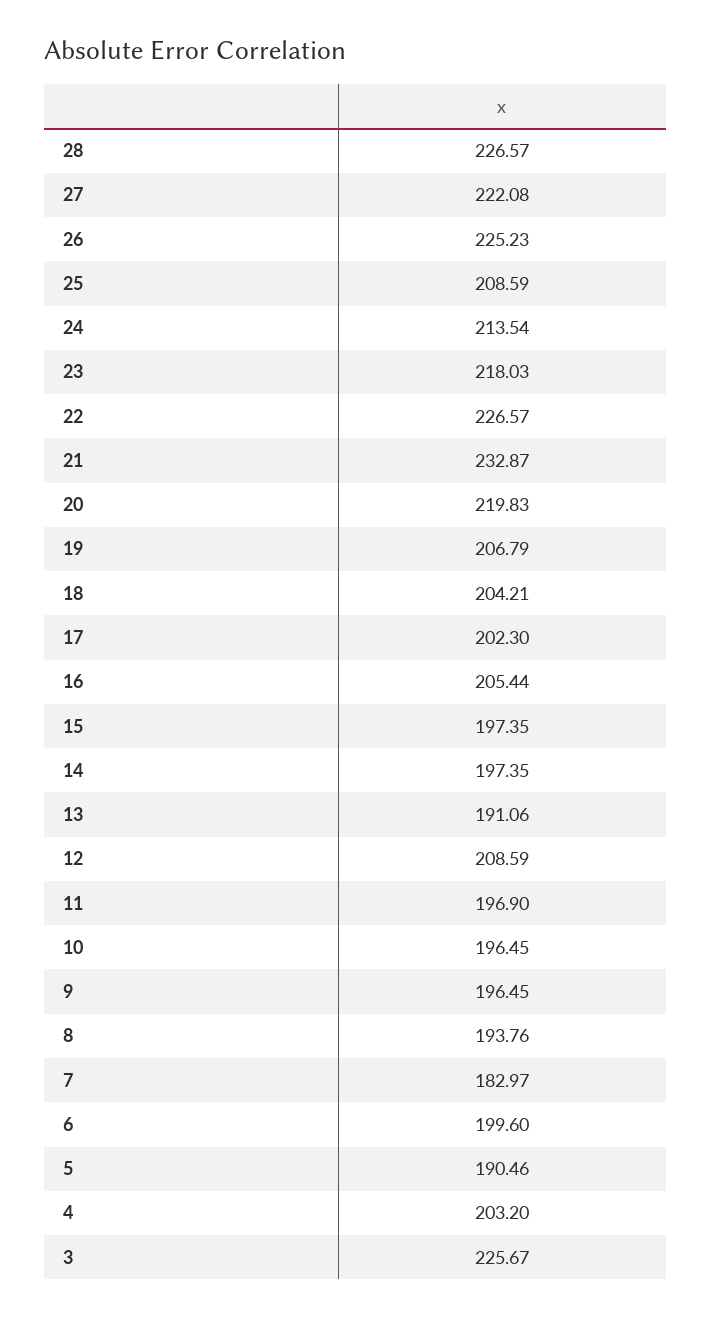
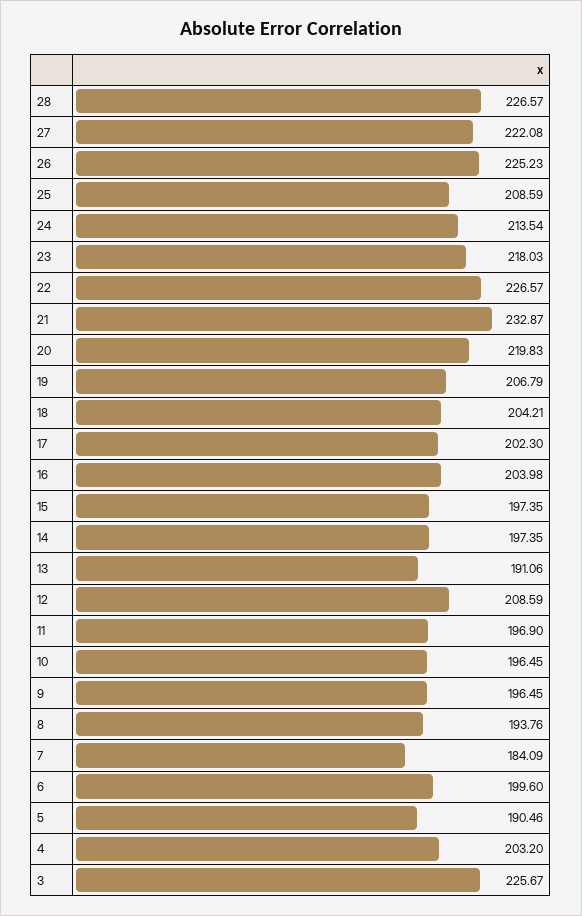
16: 205.44 -> 203.98
7: 182.97 -> 184.09

